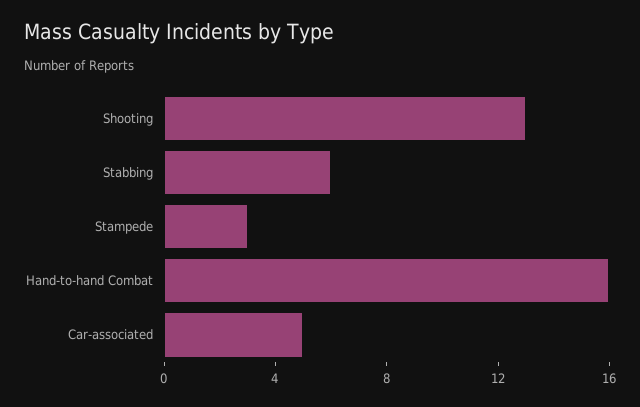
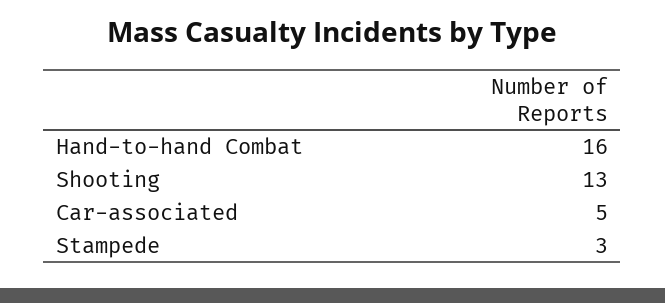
Stabbing: 6 -> none

